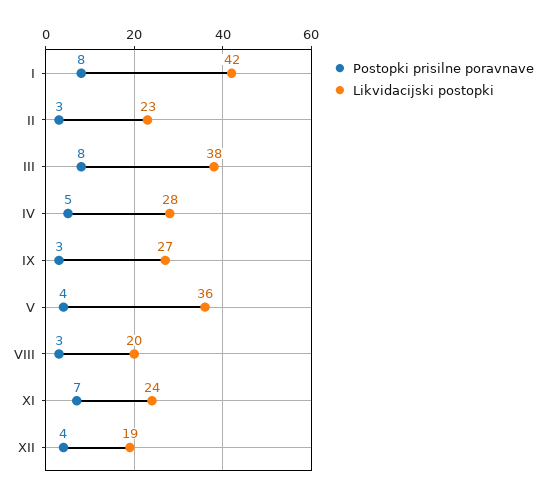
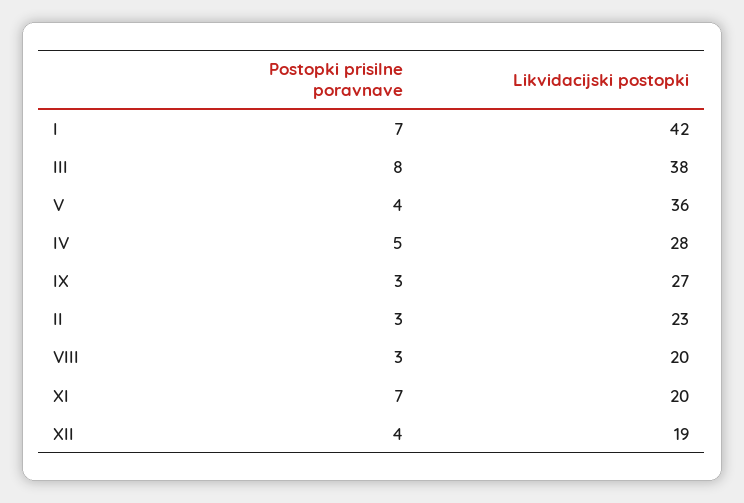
Postopki prisilne poravnave, I: 8 -> 7
Likvidacijski postopki, XI: 24 -> 20

